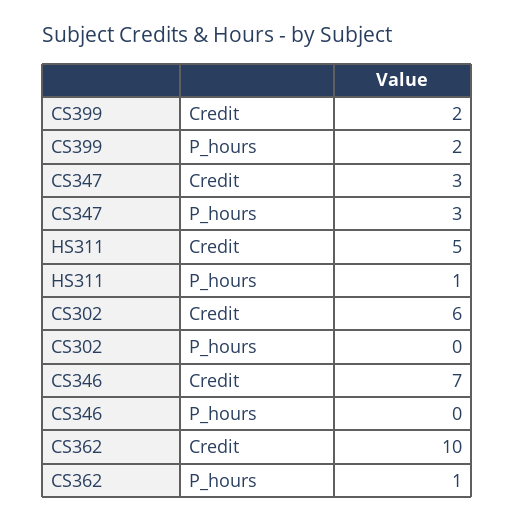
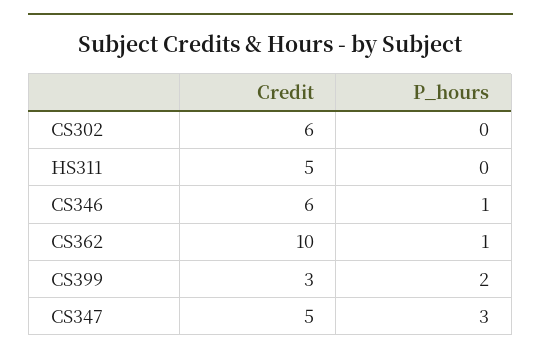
CS399, Credit: 2 -> 3
CS347, Credit: 3 -> 5
HS311, P_hours: 1 -> 0
CS346, Credit: 7 -> 6
CS346, P_hours: 0 -> 1

